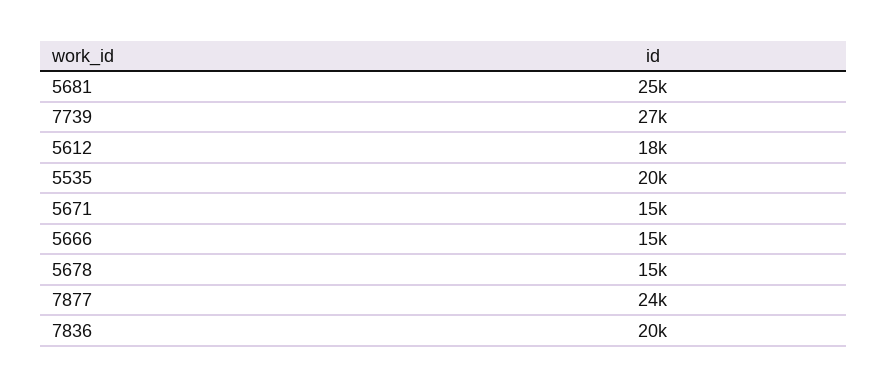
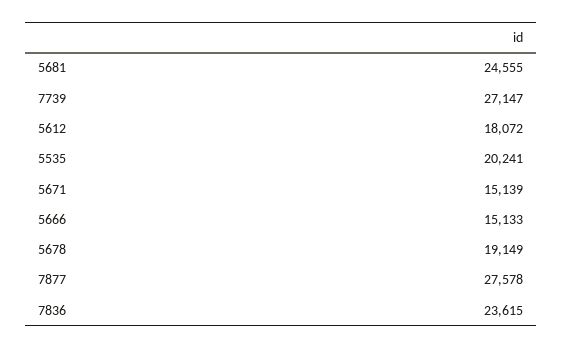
5678: 15000 -> 19149
7877: 24000 -> 27578
7836: 20000 -> 23615

